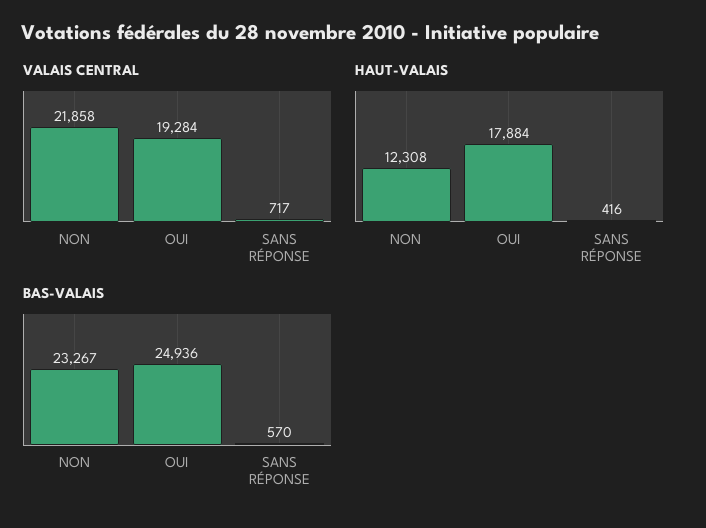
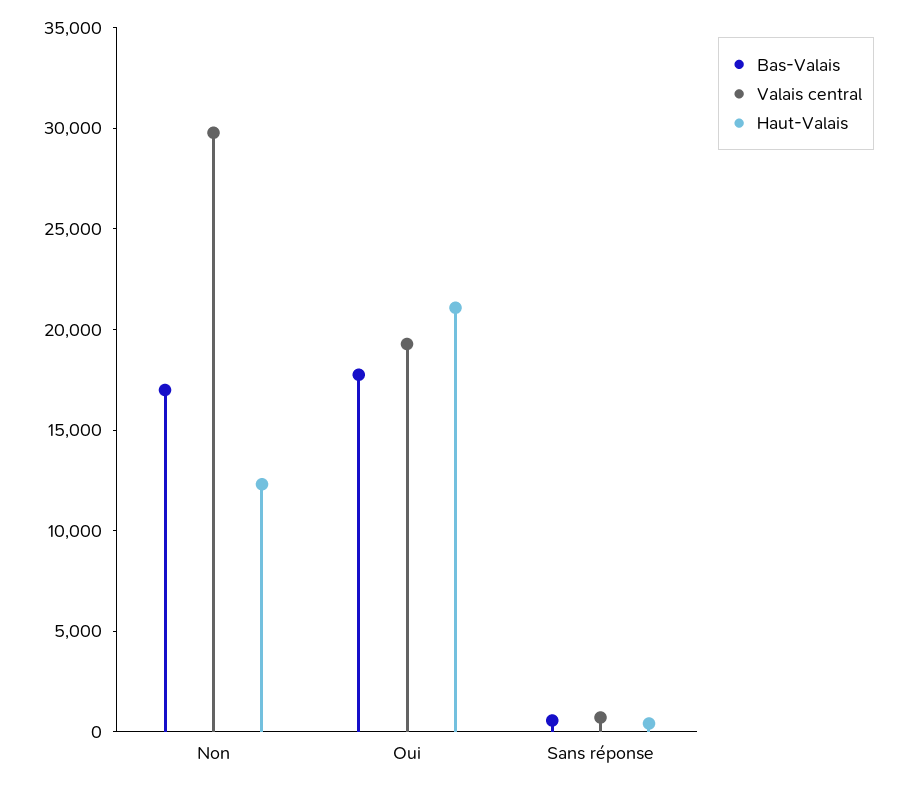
VALAIS CENTRAL, NON: 21858 -> 30000
HAUT-VALAIS, OUI: 17884 -> 21000
BAS-VALAIS, NON: 23267 -> 17000
BAS-VALAIS, OUI: 24936 -> 18000

